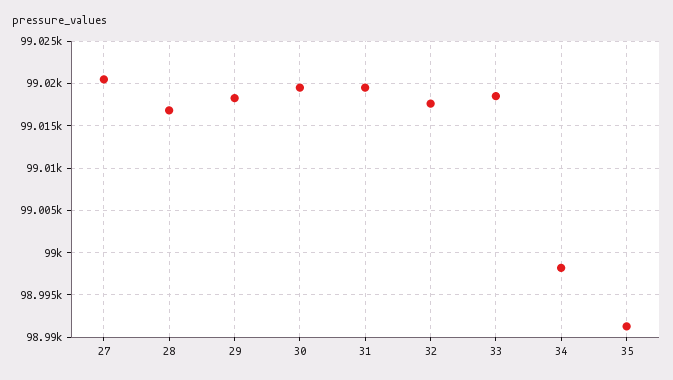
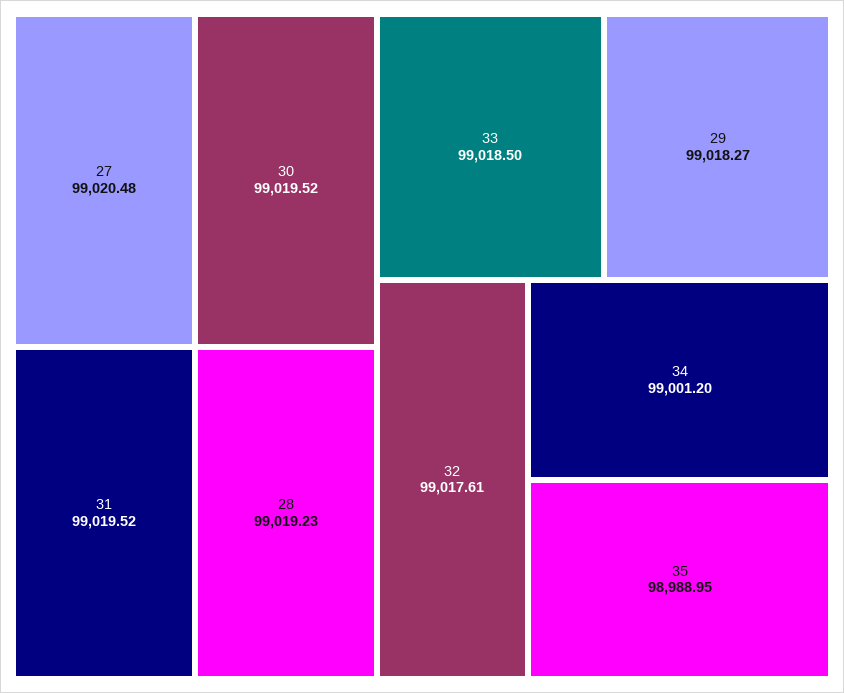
28: 99017 -> 99019.23
34: 98998 -> 99001.2
35: 98991 -> 98988.95

